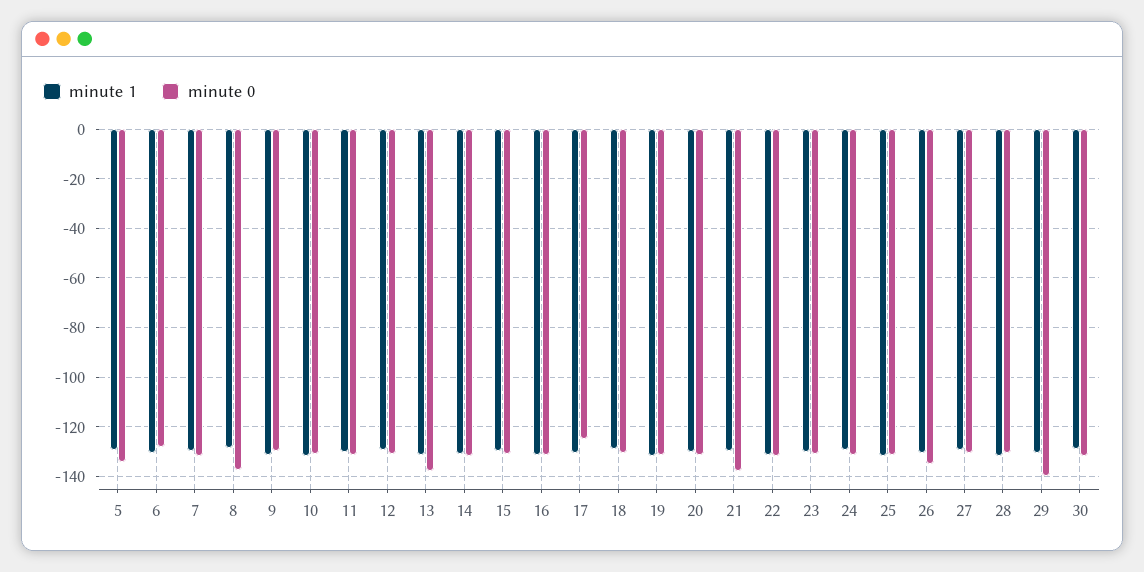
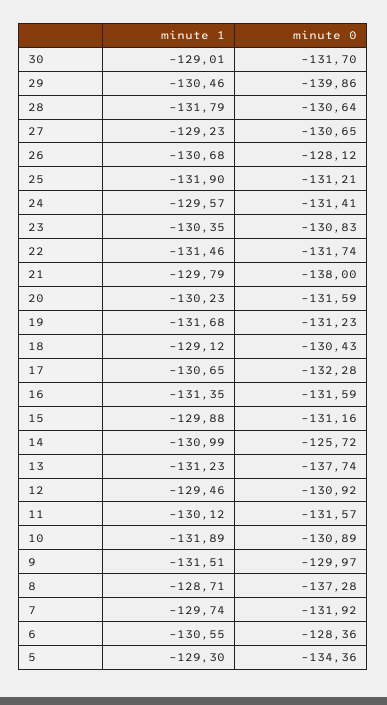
minute 0, 14: -132.5 -> -125.72
minute 0, 17: -125 -> -132.28
minute 0, 26: -135 -> -128.12

